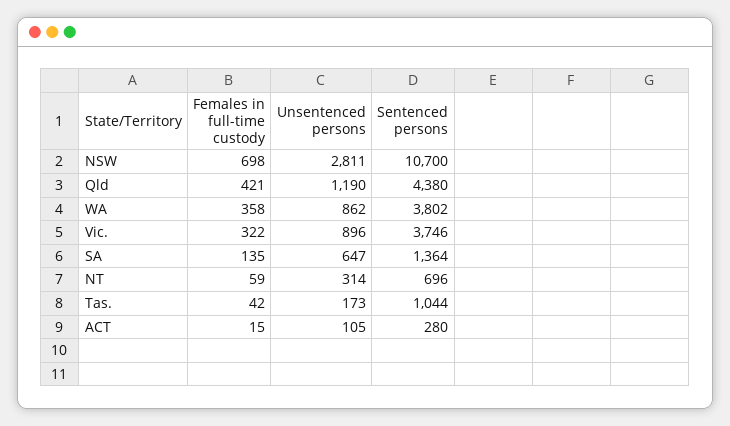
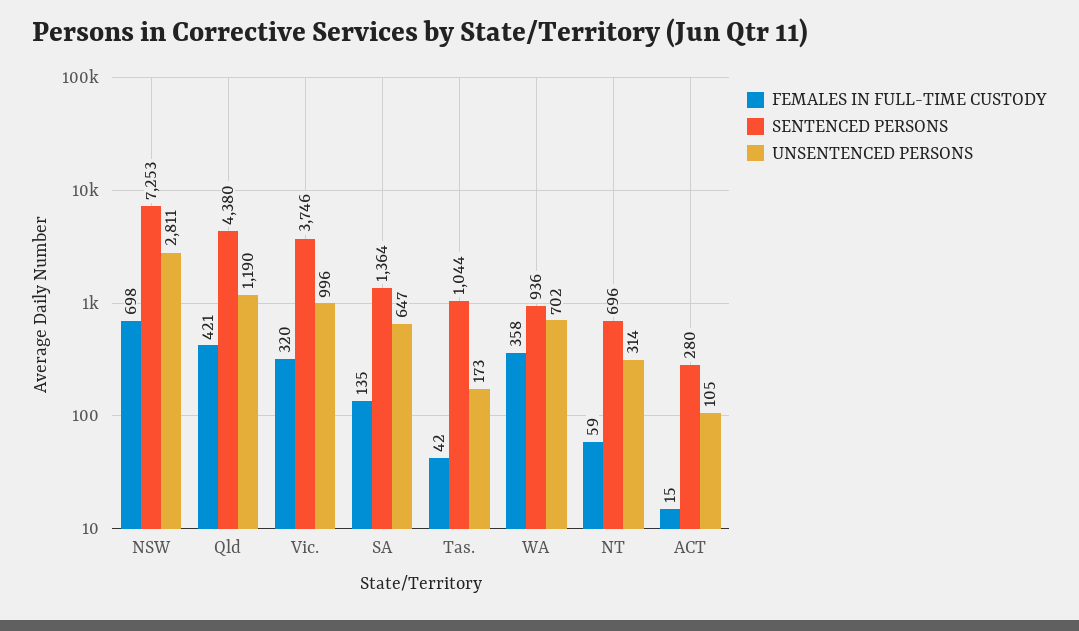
Sentenced persons, NSW: 10700 -> 7253
Unsentenced persons, WA: 862 -> 702
Sentenced persons, WA: 3802 -> 936
Females in full-time custody, Vic.: 322 -> 320
Unsentenced persons, Vic.: 896 -> 996

